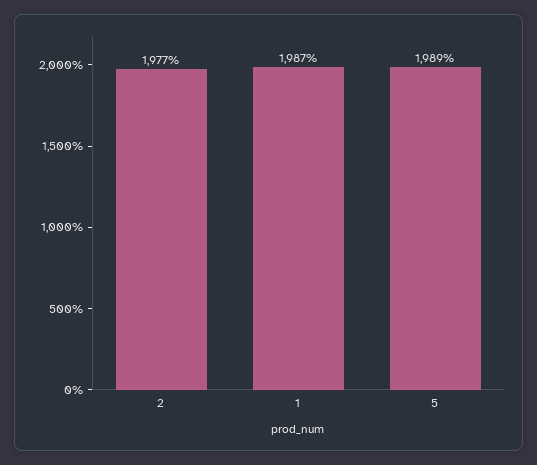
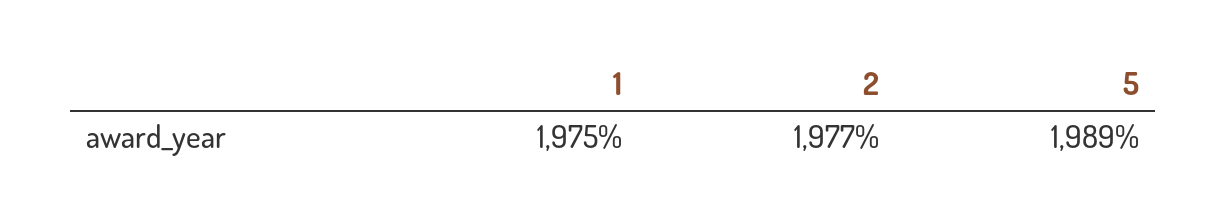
1: 1987 -> 1975

